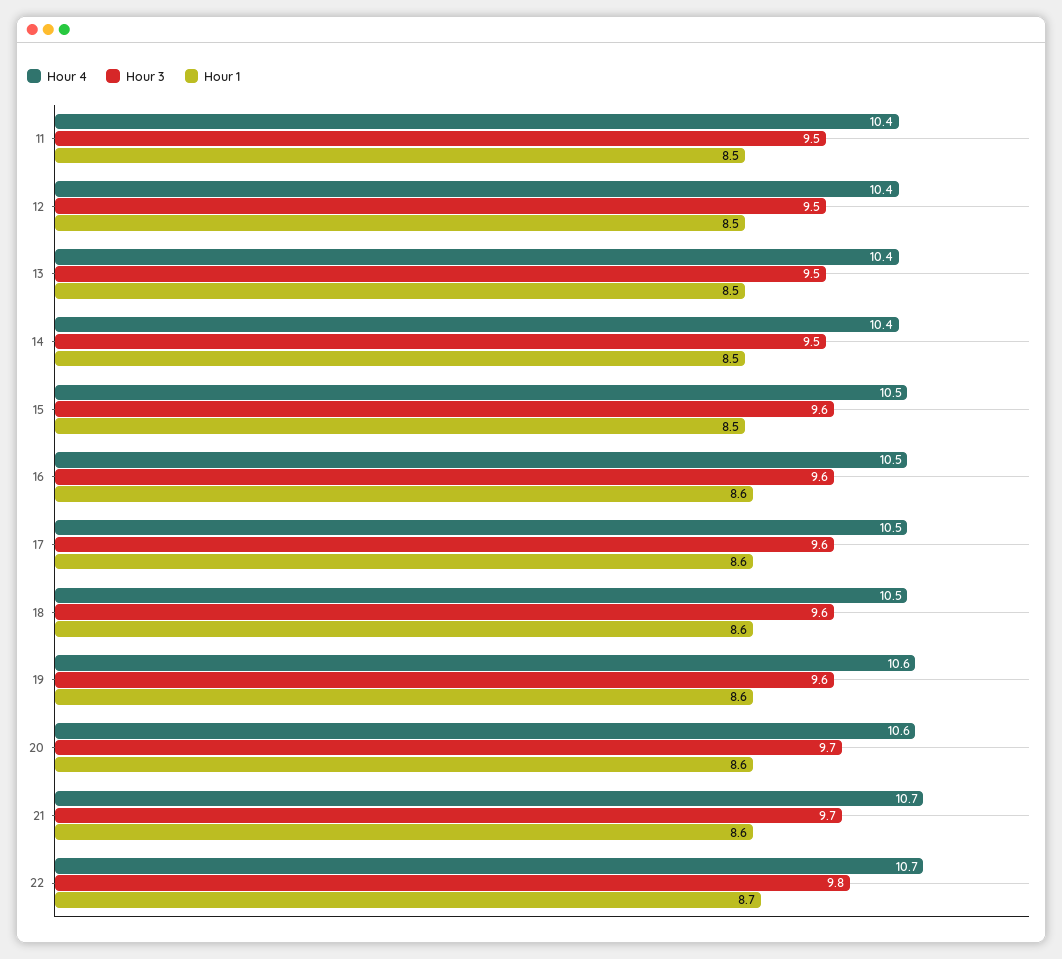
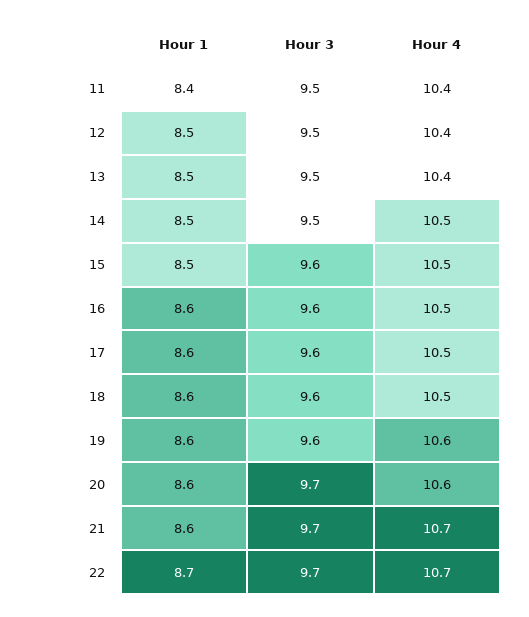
Hour 1, 11: 8.5 -> 8.4
Hour 4, 14: 10.4 -> 10.5
Hour 3, 22: 9.8 -> 9.7

